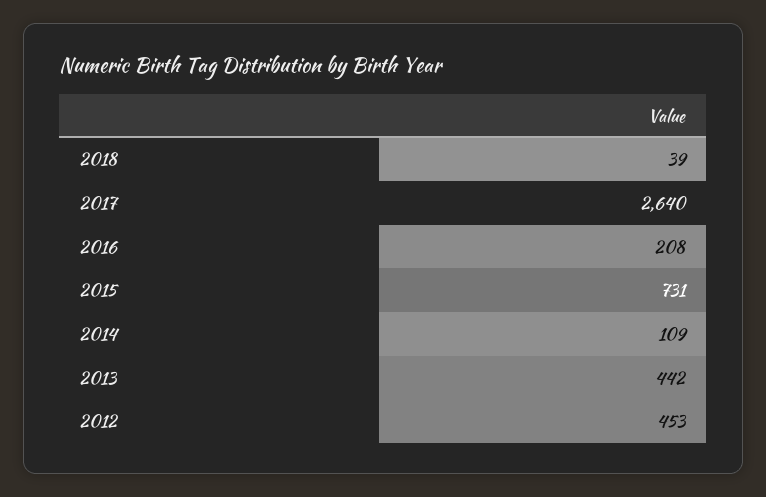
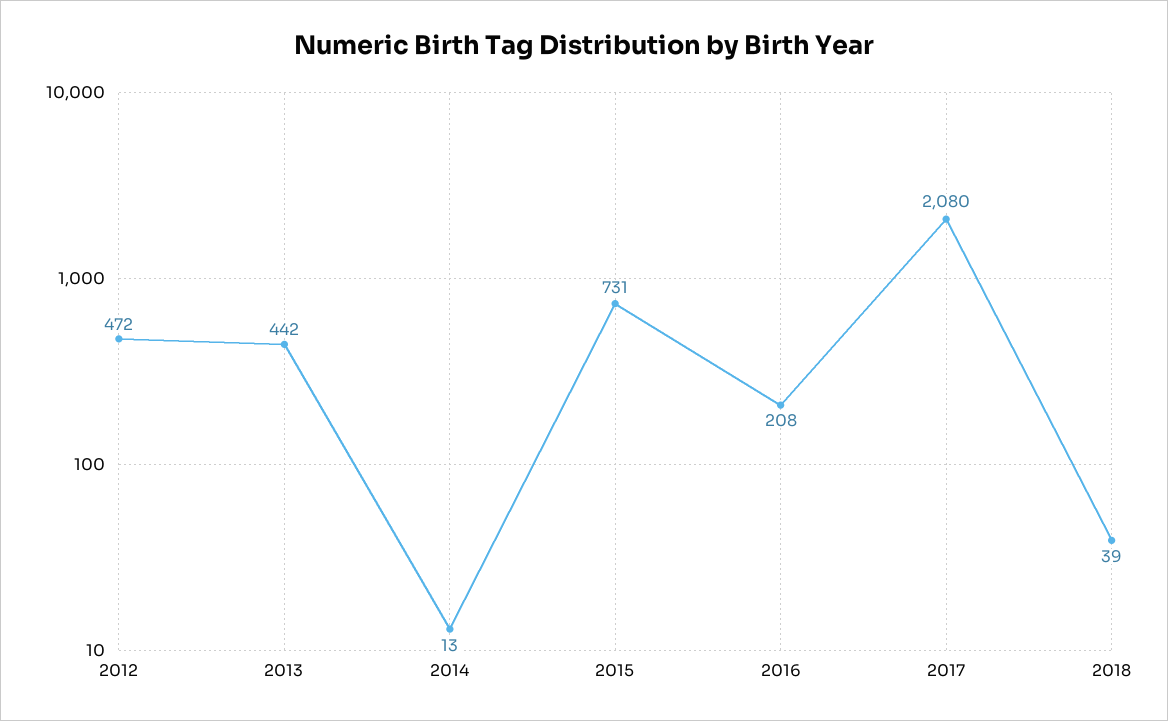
2017: 2640 -> 2080
2014: 109 -> 13
2012: 453 -> 472

